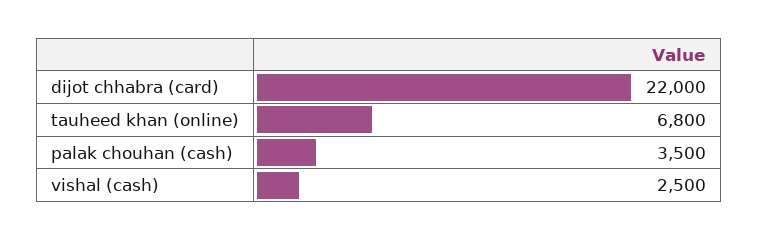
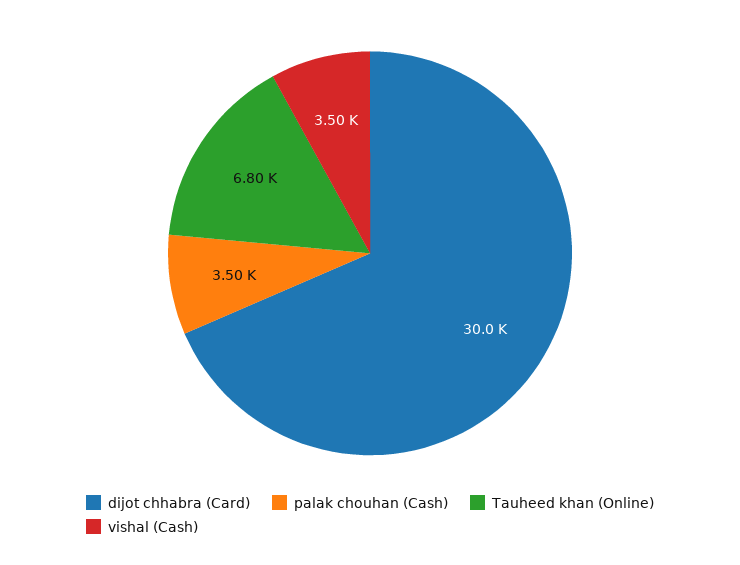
dijot chhabra (card): 22000 -> 30000
vishal (cash): 2500 -> 3500

